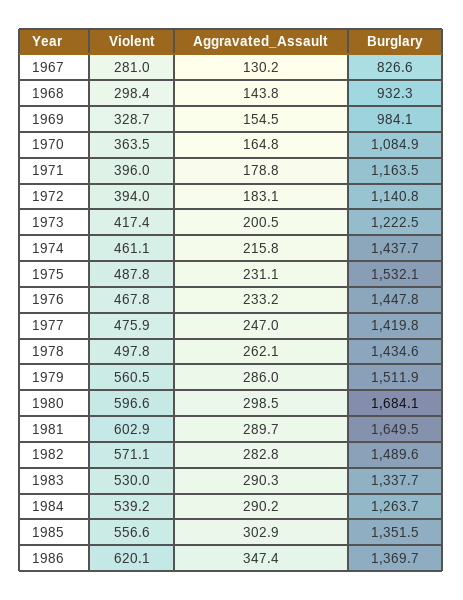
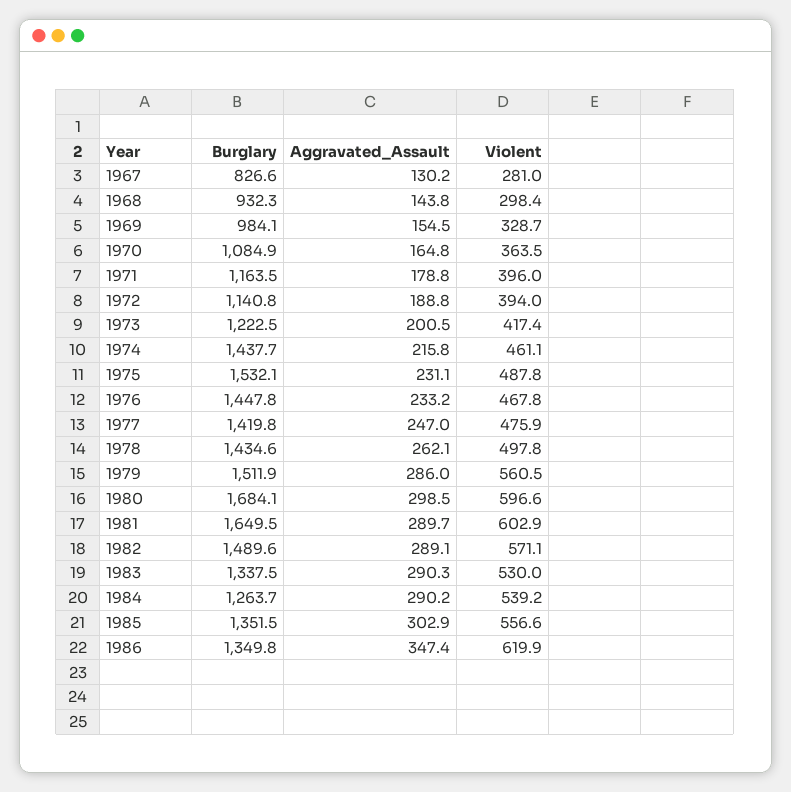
Aggravated_Assault, 1972: 183.1 -> 188.8
Aggravated_Assault, 1982: 282.8 -> 289.1
Burglary, 1983: 1337.7 -> 1337.5
Violent, 1986: 620.1 -> 619.9
Burglary, 1986: 1369.7 -> 1349.8

